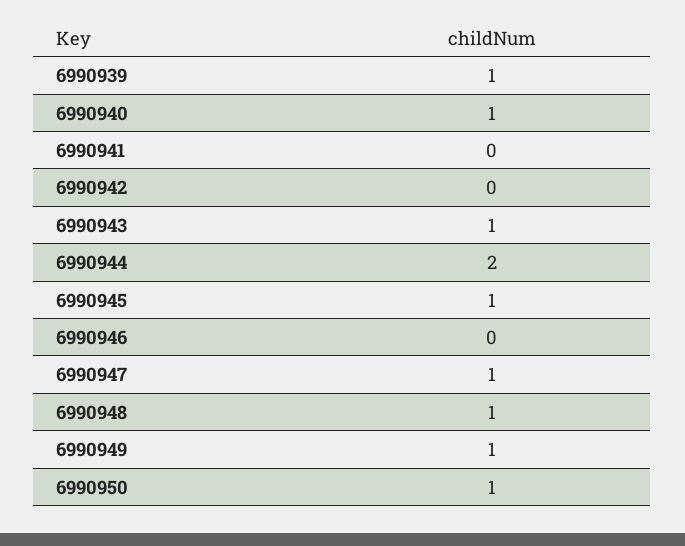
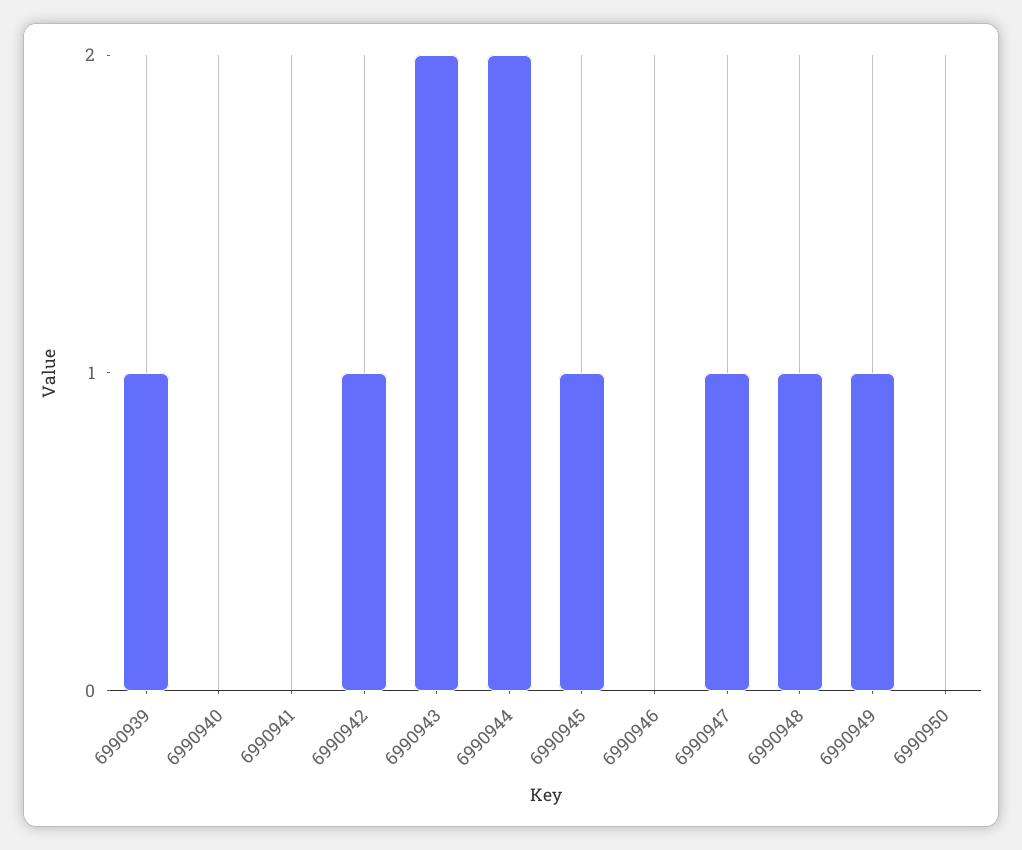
6990940: 1 -> 0
6990942: 0 -> 1
6990943: 1 -> 2
6990950: 1 -> 0

